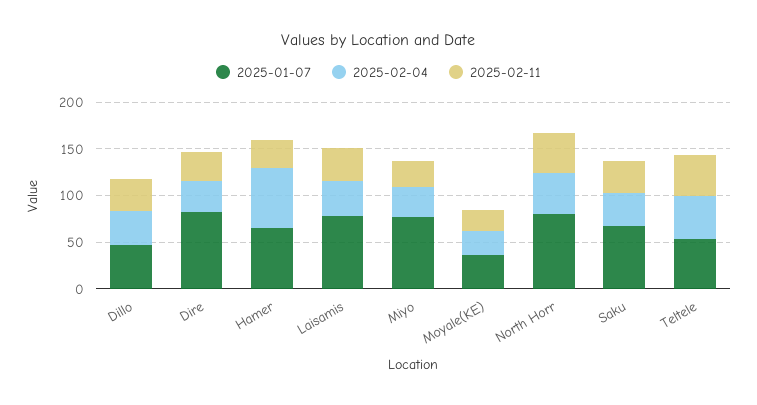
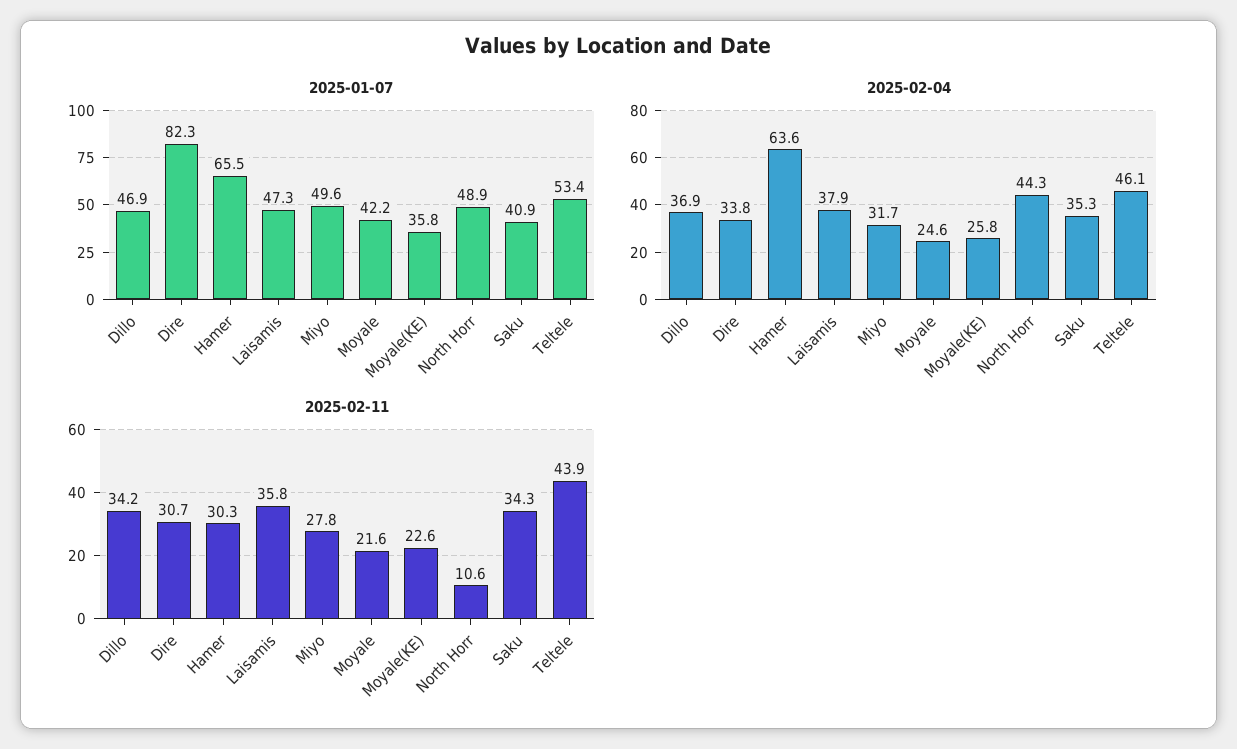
2025-01-07, Laisamis: 80 -> 47.3
2025-01-07, Miyo: 80 -> 49.6
2025-01-07, North Horr: 80 -> 48.9
2025-02-11, North Horr: 40 -> 10.6
2025-01-07, Saku: 70 -> 40.9
2025-01-07, Moyale: none -> 42.2
2025-02-04, Moyale: none -> 24.6
2025-02-11, Moyale: none -> 21.6

